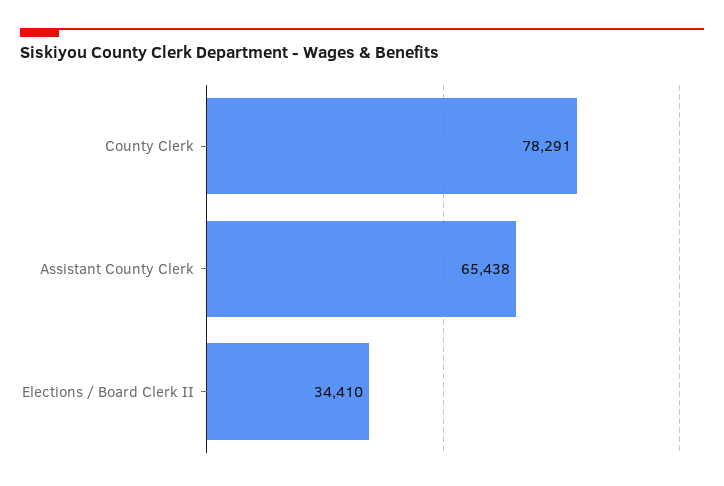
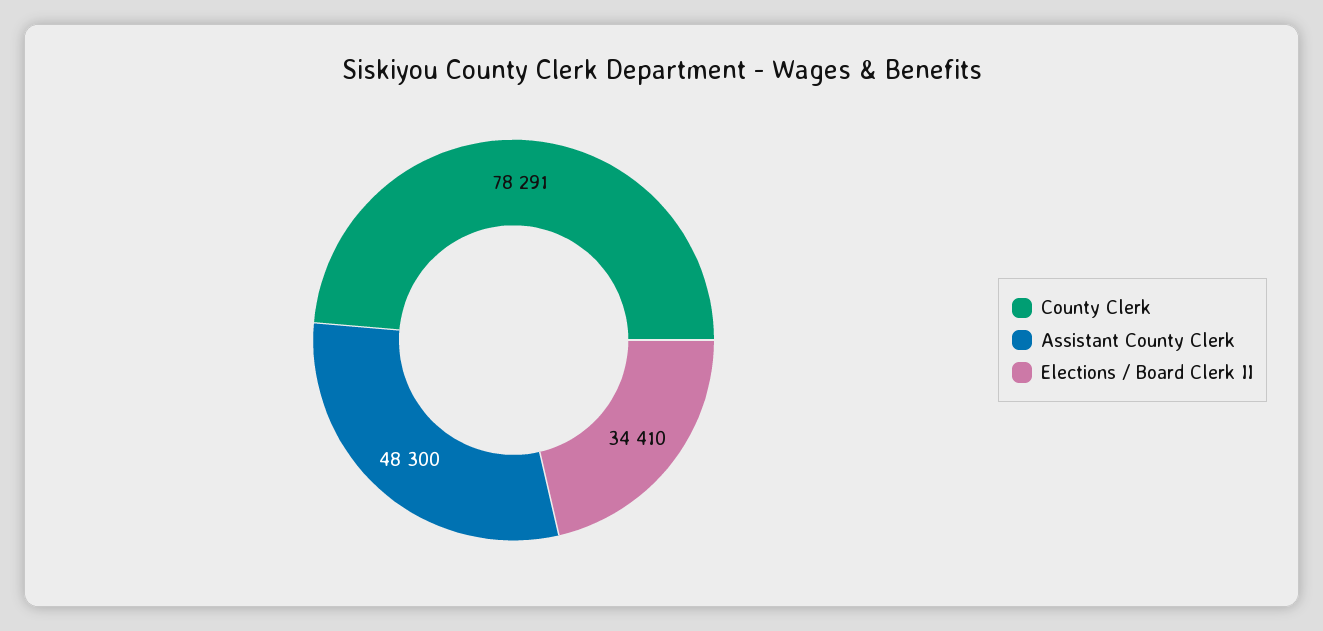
Assistant County Clerk: 65438 -> 48300

